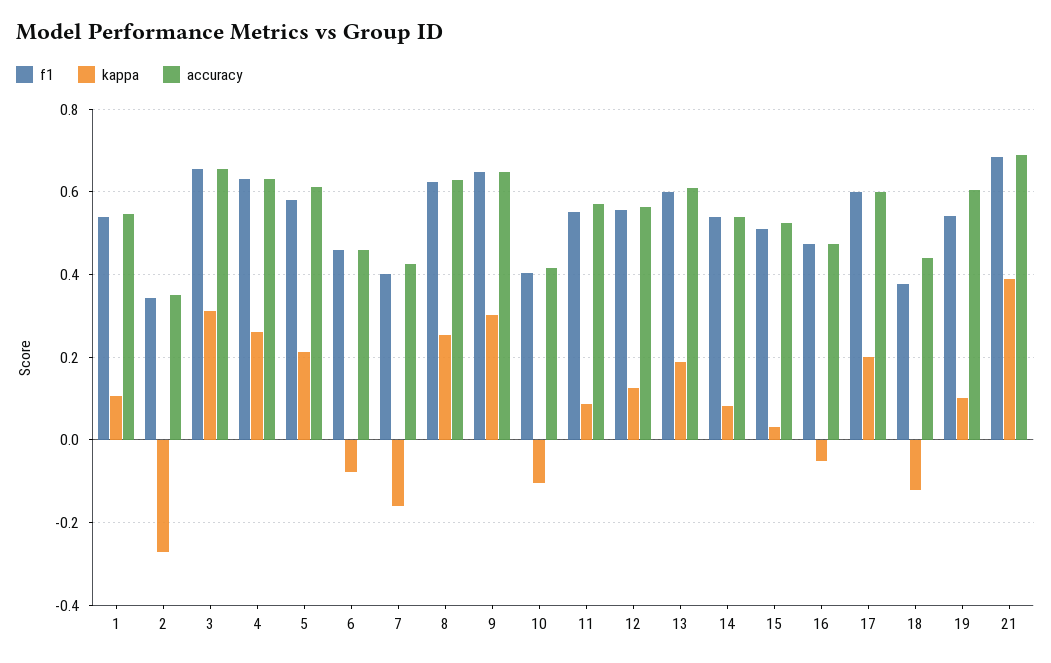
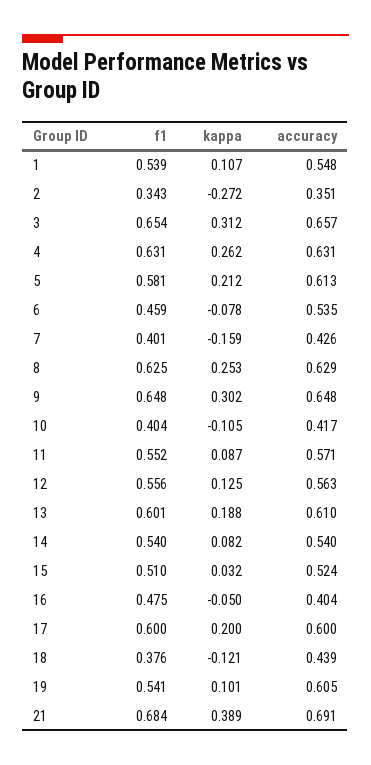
accuracy, 6: 0.46 -> 0.535
accuracy, 16: 0.48 -> 0.404

